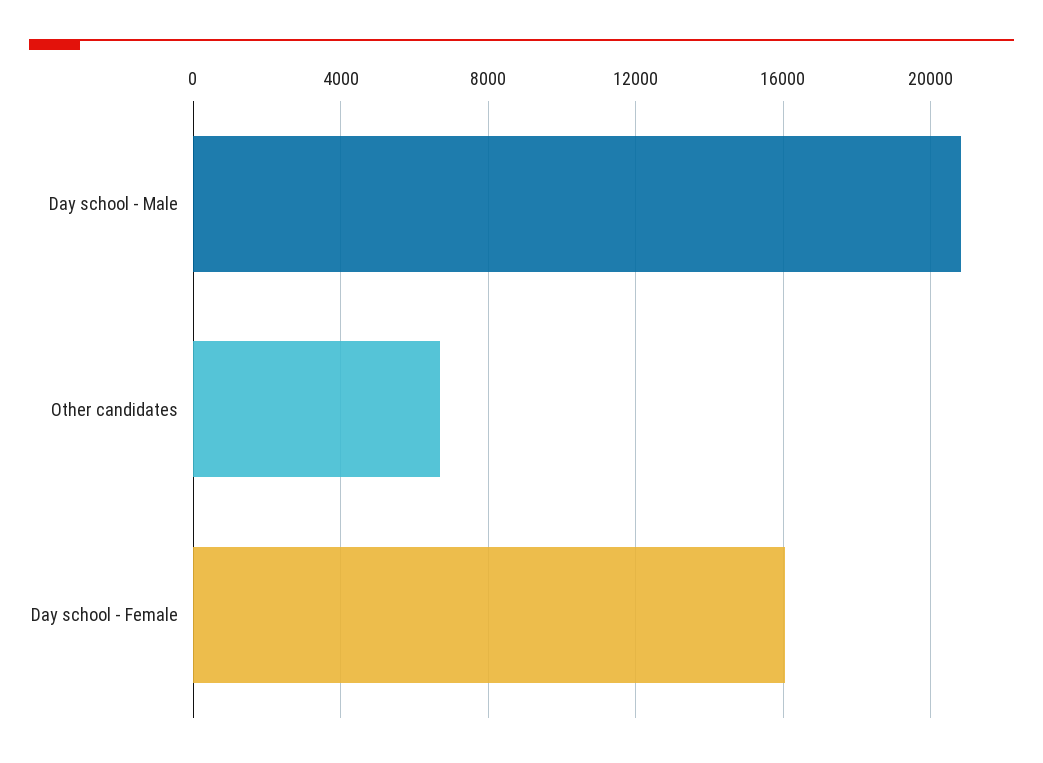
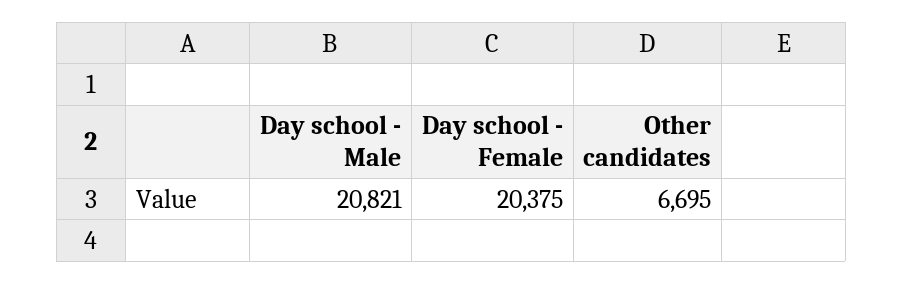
Day school - Female: 16000 -> 20375

